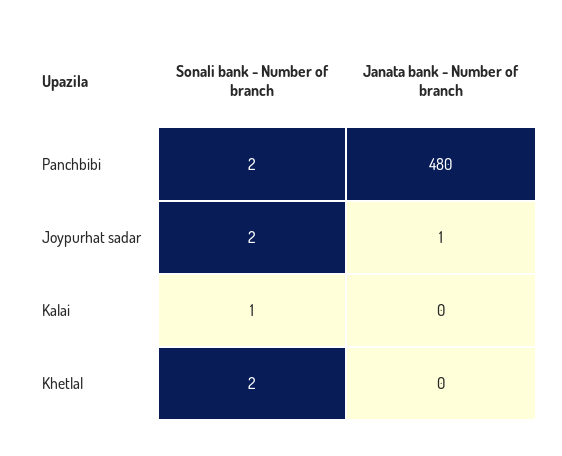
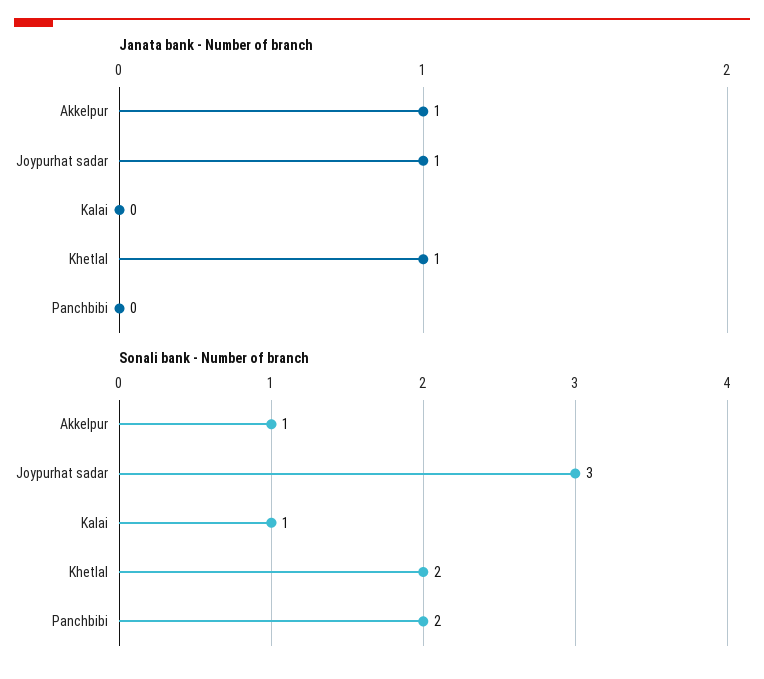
Janata bank - Number of branch, Panchbibi: 480 -> 0
Sonali bank - Number of branch, Joypurhat sadar: 2 -> 3
Janata bank - Number of branch, Khetlal: 0 -> 1
Janata bank - Number of branch, Akkelpur: none -> 1
Sonali bank - Number of branch, Akkelpur: none -> 1

